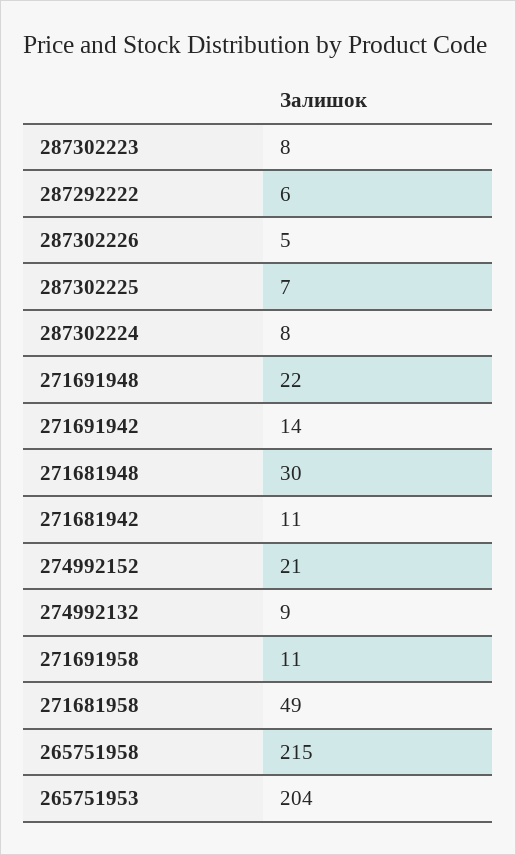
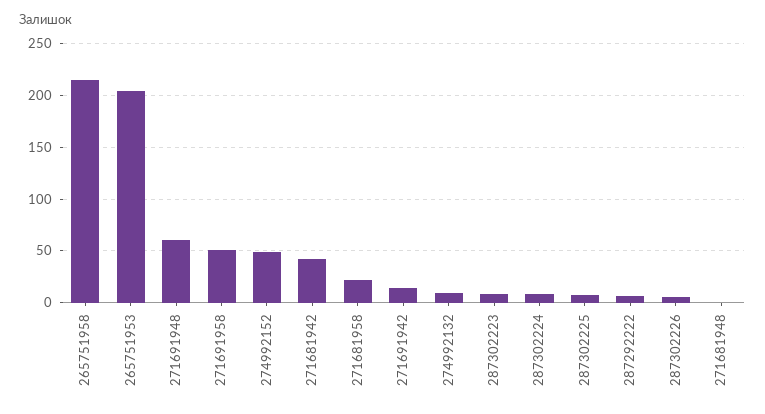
271691948: 22 -> 60
271681948: 30 -> 0
271681942: 11 -> 40
274992152: 21 -> 50
271691958: 11 -> 50
271681958: 49 -> 20

